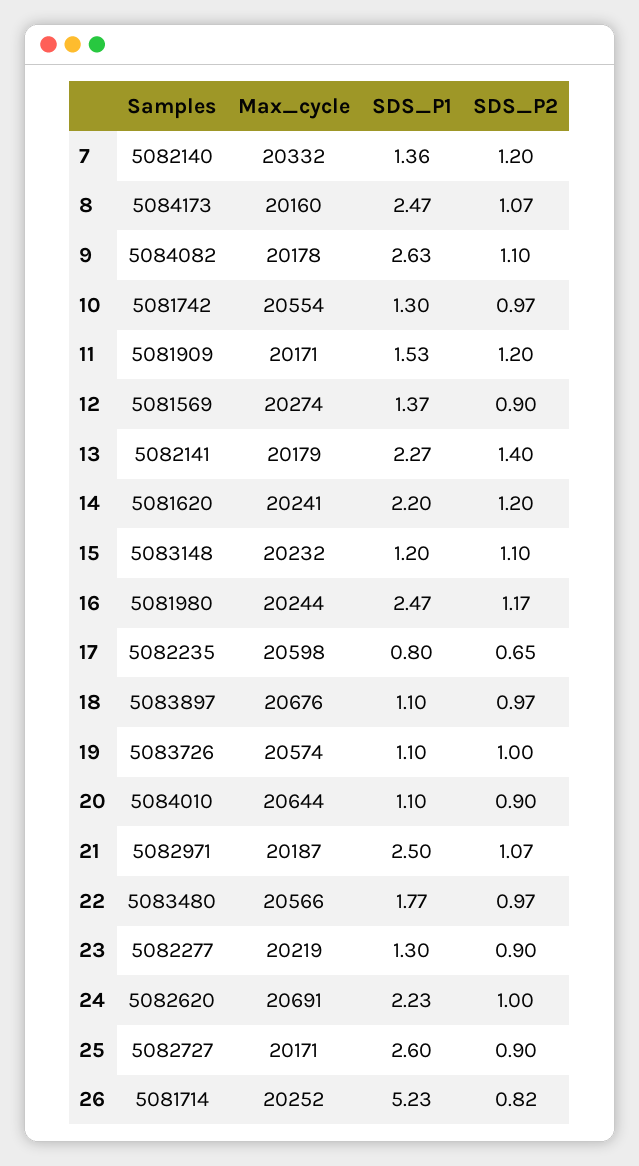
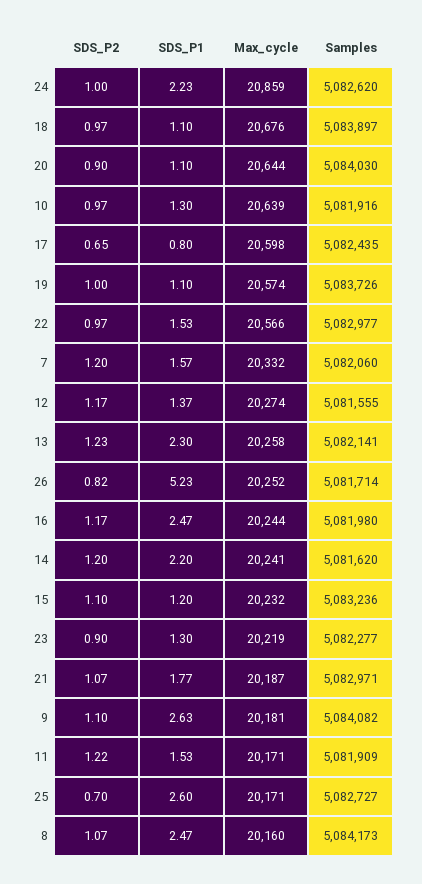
Samples, 7: 5082140 -> 5082060
SDS_P1, 7: 1.36 -> 1.57
Max_cycle, 9: 20178 -> 20181
Samples, 10: 5081742 -> 5081916
Max_cycle, 10: 20554 -> 20639
SDS_P2, 11: 1.2 -> 1.22
Samples, 12: 5081569 -> 5081555
SDS_P2, 12: 0.9 -> 1.17
Max_cycle, 13: 20179 -> 20258
SDS_P1, 13: 2.27 -> 2.3
SDS_P2, 13: 1.4 -> 1.23
Samples, 15: 5083148 -> 5083236
Samples, 17: 5082235 -> 5082435
Samples, 20: 5084010 -> 5084030
SDS_P1, 21: 2.5 -> 1.77
Samples, 22: 5083480 -> 5082977
SDS_P1, 22: 1.77 -> 1.53
Max_cycle, 24: 20691 -> 20859
SDS_P2, 25: 0.9 -> 0.7

